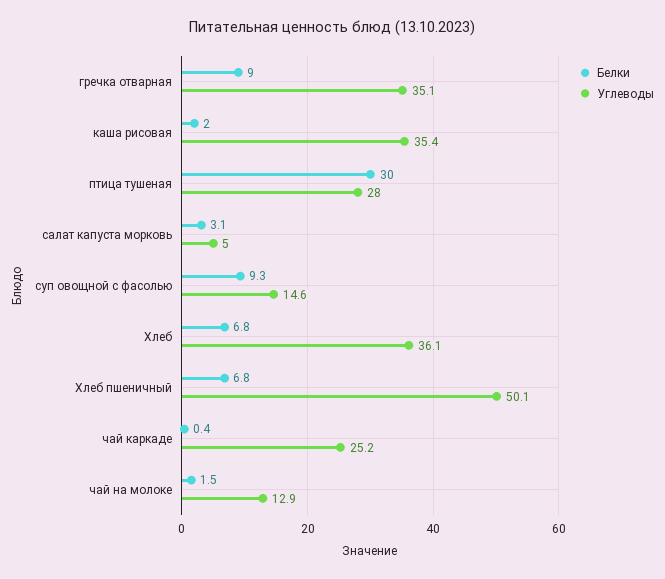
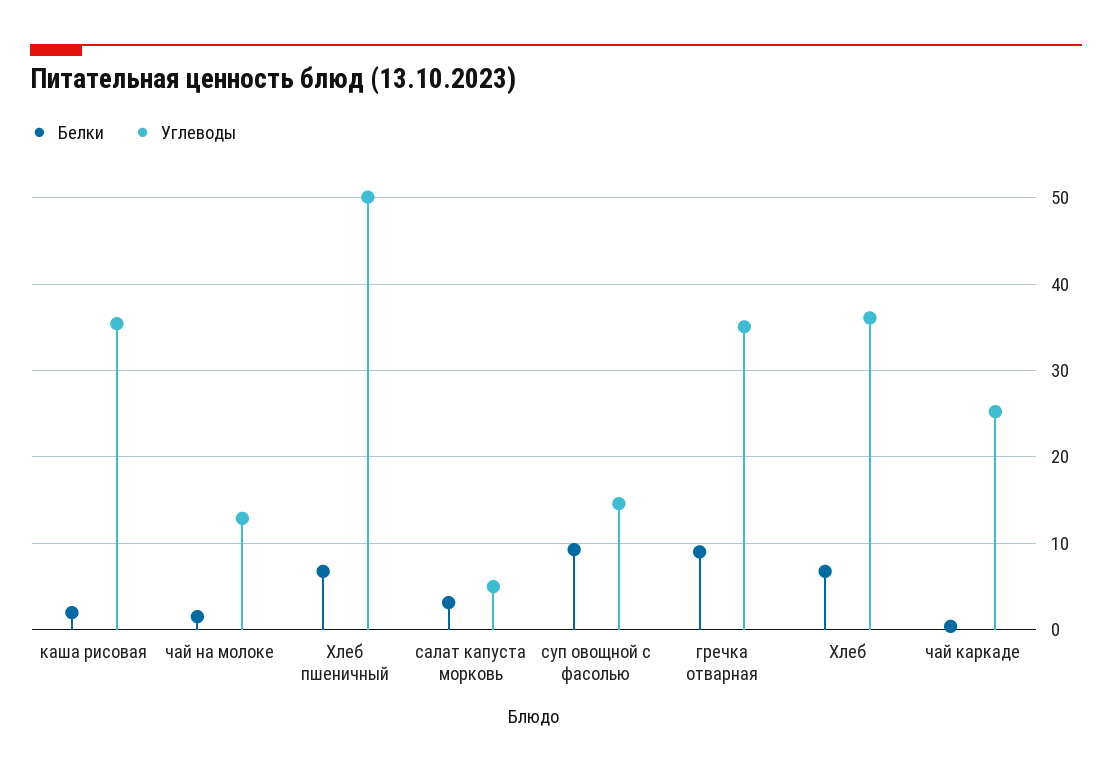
Белки, птица тушеная: 30 -> none
Углеводы, птица тушеная: 28 -> none

